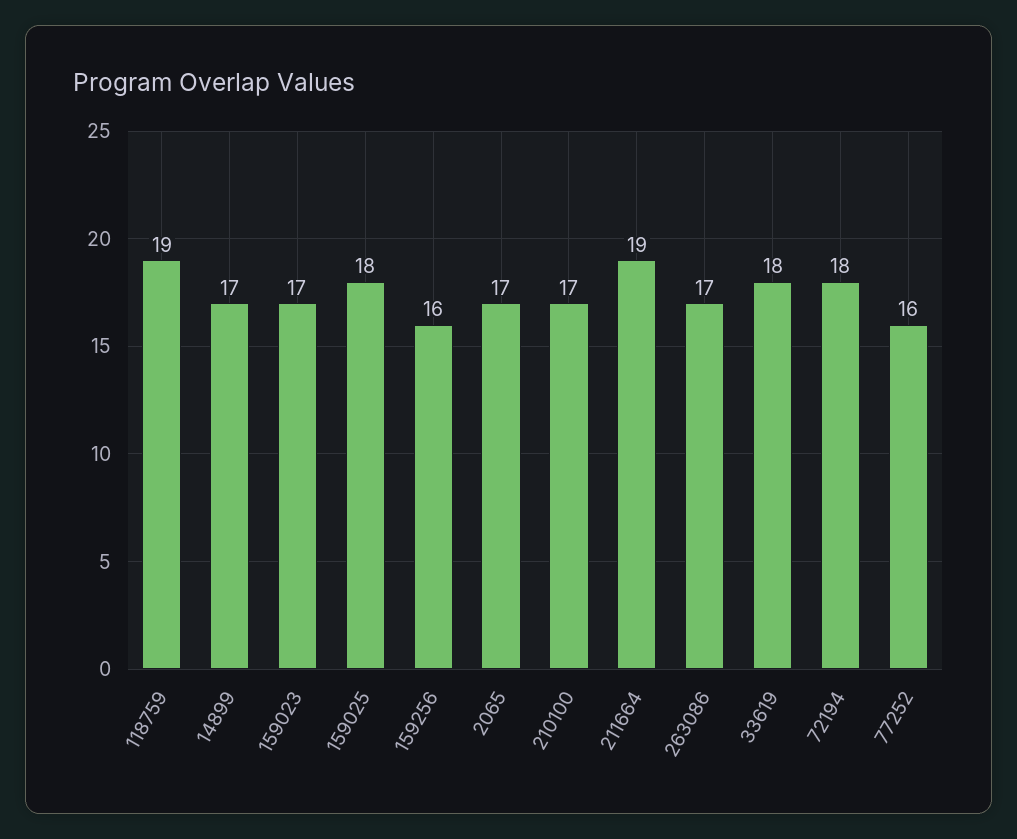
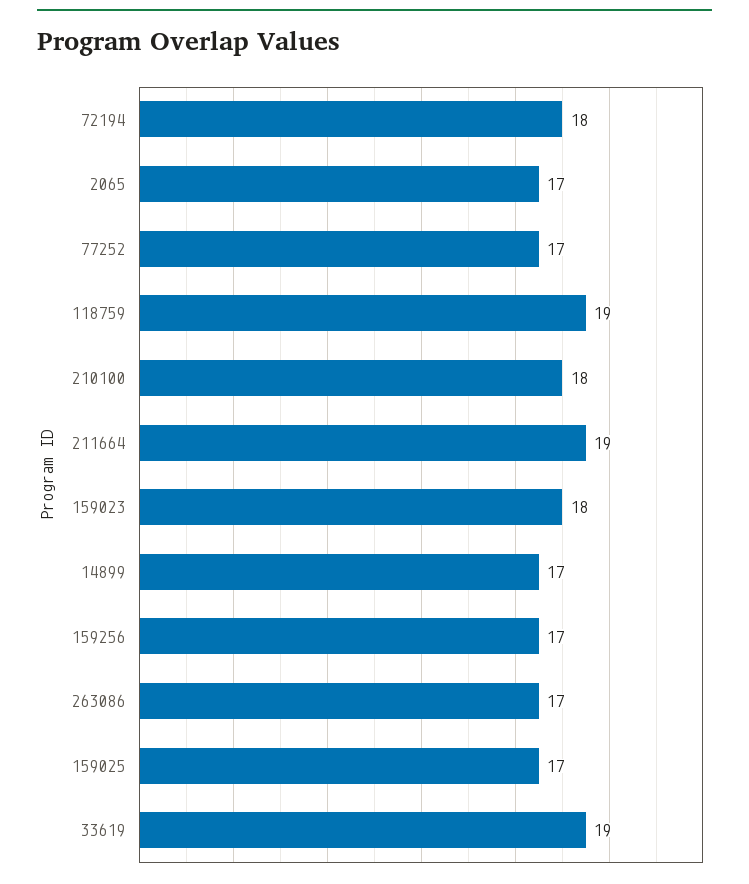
159023: 17 -> 18
159025: 18 -> 17
159256: 16 -> 17
210100: 17 -> 18
33619: 18 -> 19
77252: 16 -> 17

